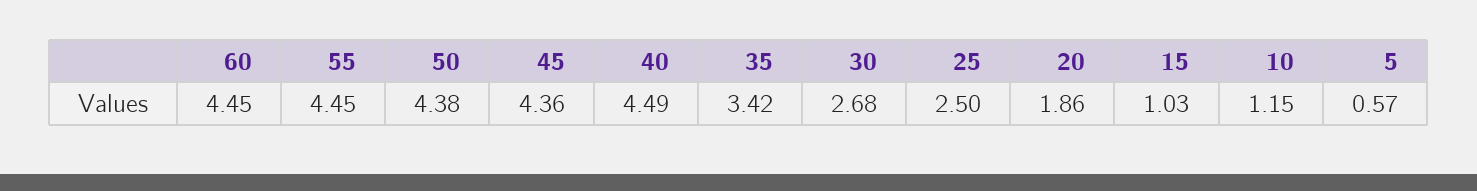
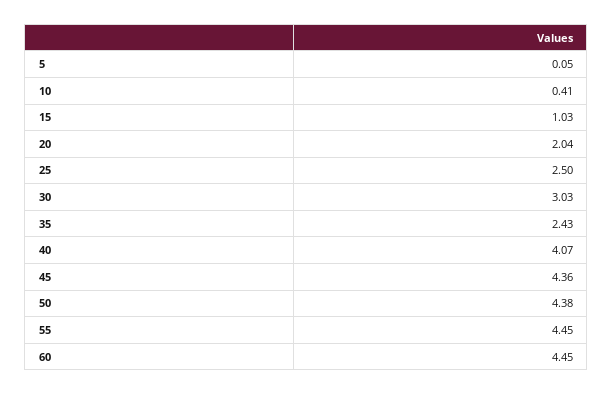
40: 4.49 -> 4.07
35: 3.42 -> 2.43
30: 2.68 -> 3.03
20: 1.86 -> 2.04
10: 1.15 -> 0.41
5: 0.57 -> 0.05

